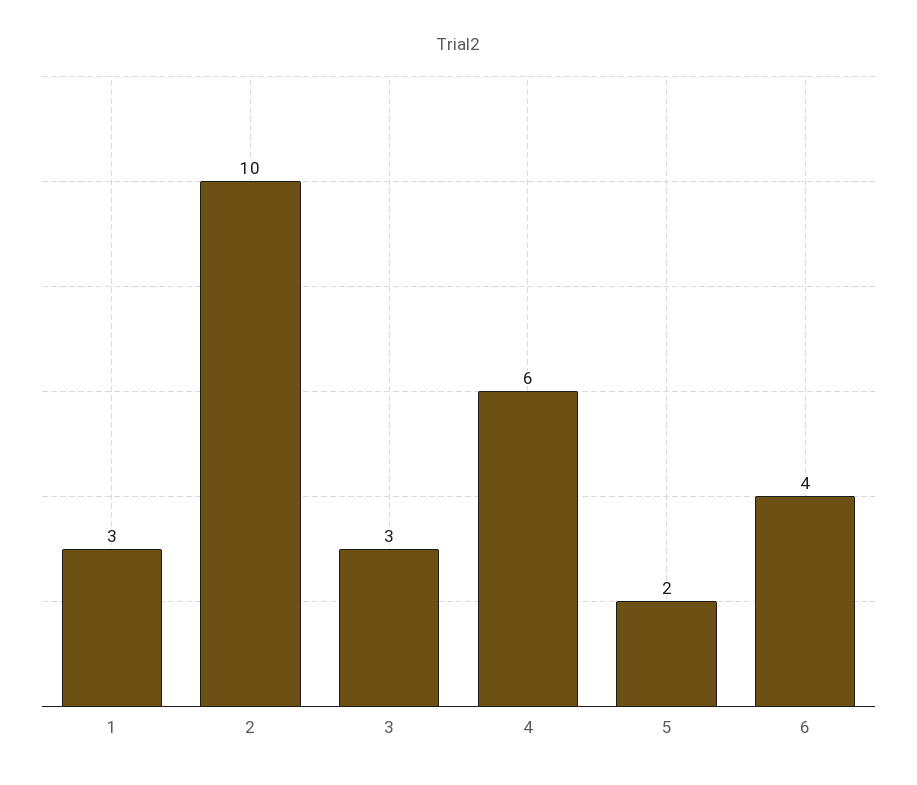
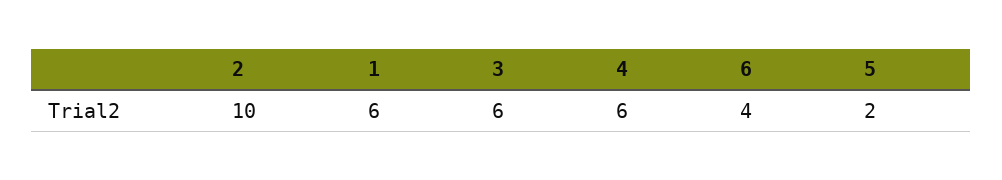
1: 3 -> 6
3: 3 -> 6

